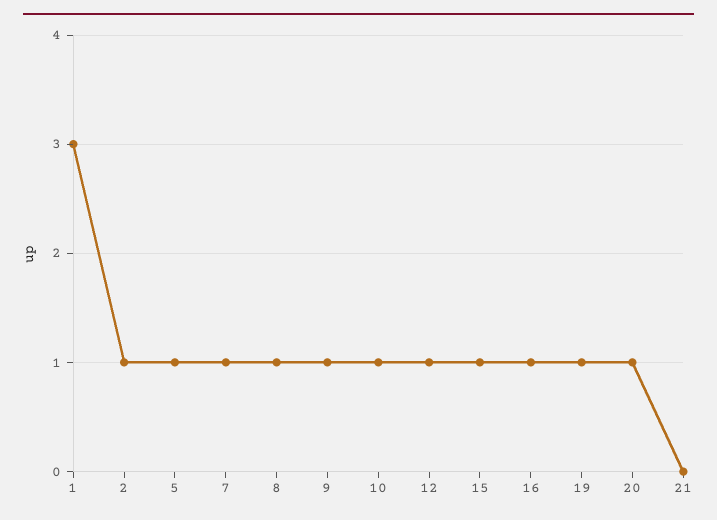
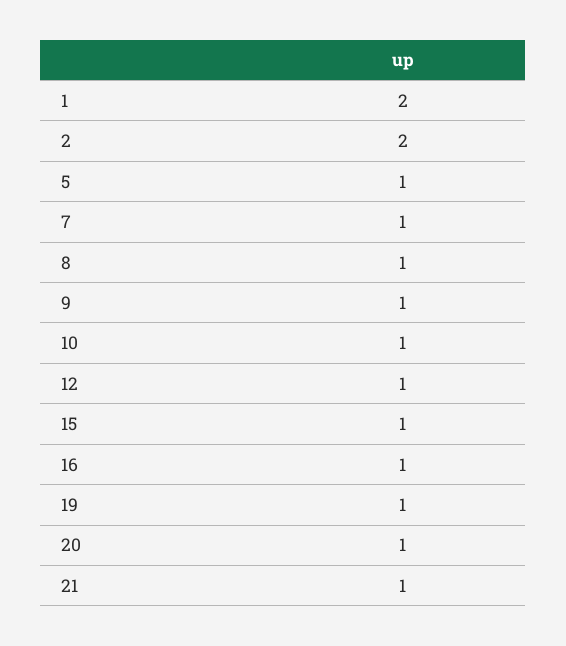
1: 3 -> 2
2: 1 -> 2
21: 0 -> 1

